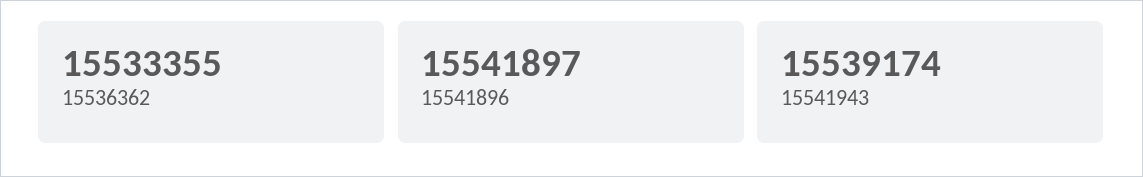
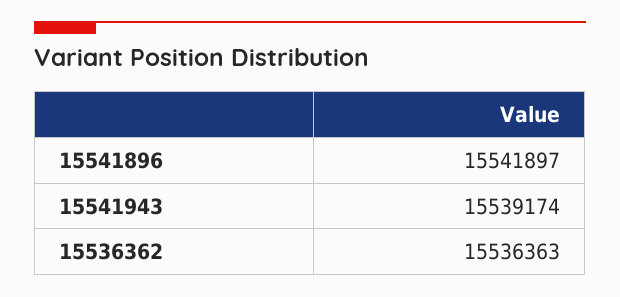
15536362: 15533355 -> 15536363

